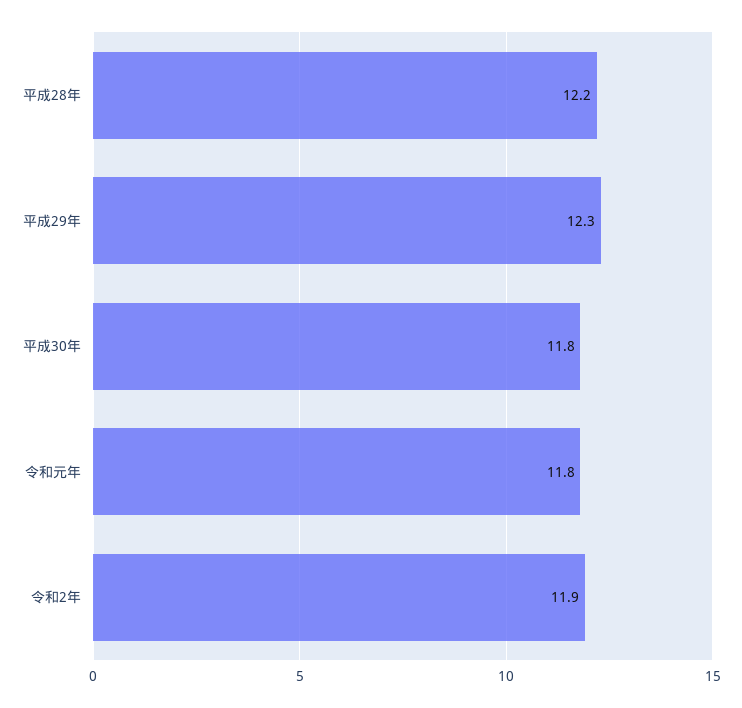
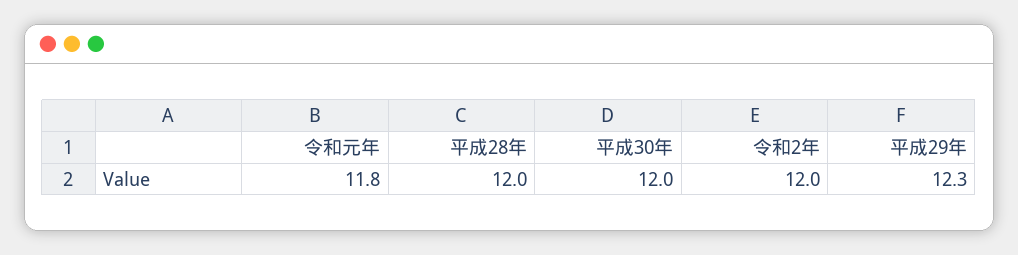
平成28年: 12.2 -> 12
平成30年: 11.8 -> 12
令和2年: 11.9 -> 12

